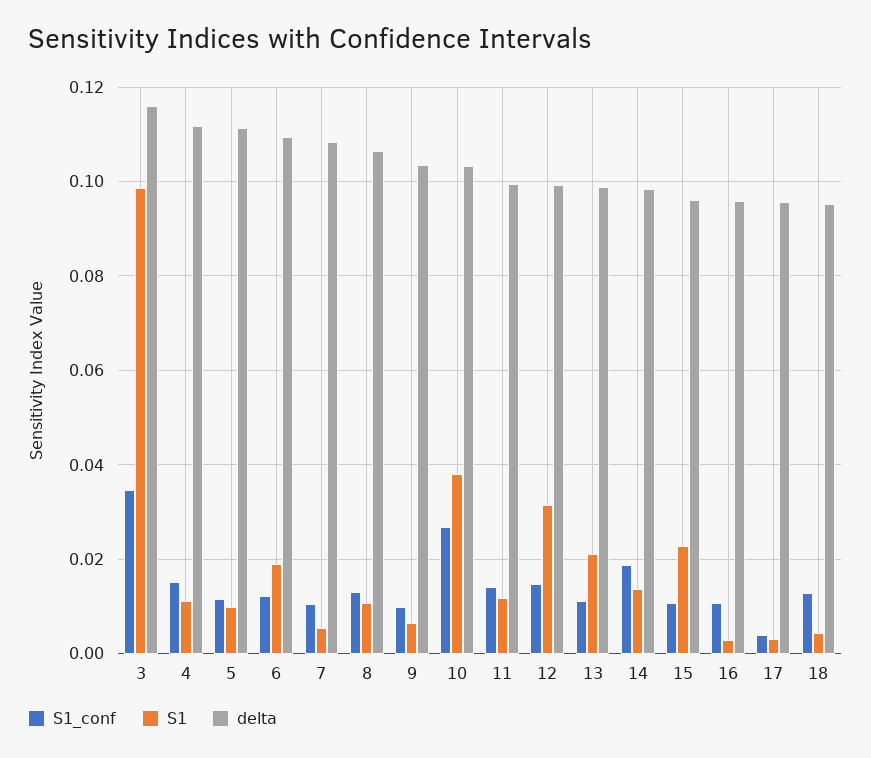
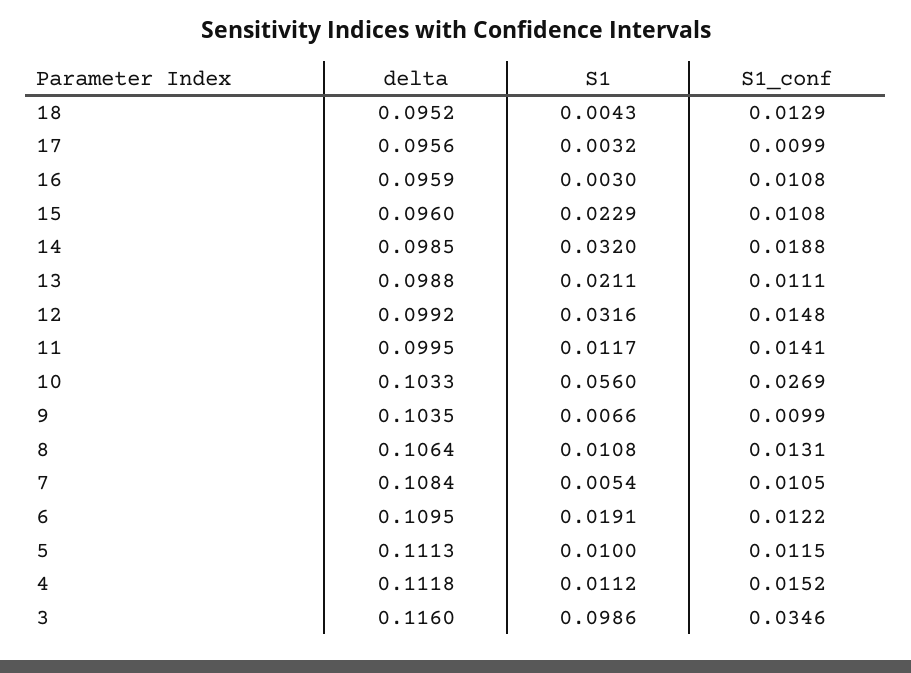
S1, 10: 0.038 -> 0.056
S1, 14: 0.014 -> 0.032
S1_conf, 17: 0.004 -> 0.0099

